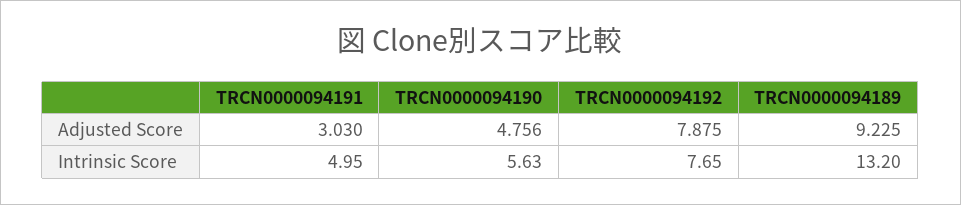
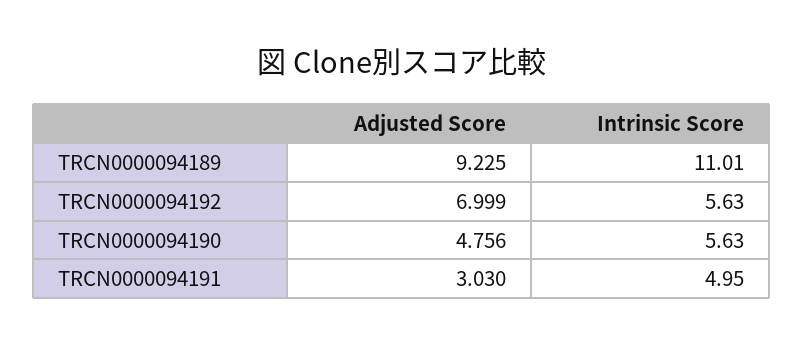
TRCN0000094192, Adjusted Score: 7.875 -> 6.999
TRCN0000094192, Intrinsic Score: 7.65 -> 5.63
TRCN0000094189, Intrinsic Score: 13.2 -> 11.01

